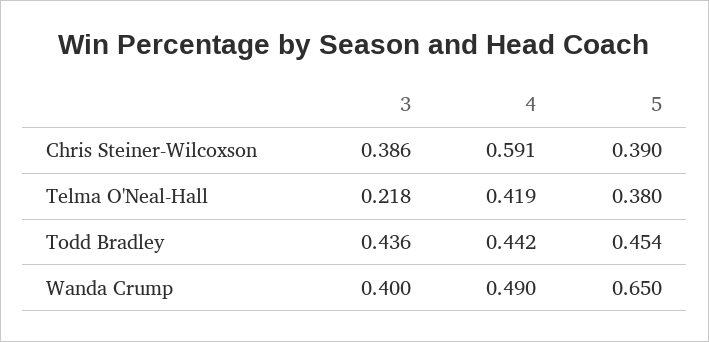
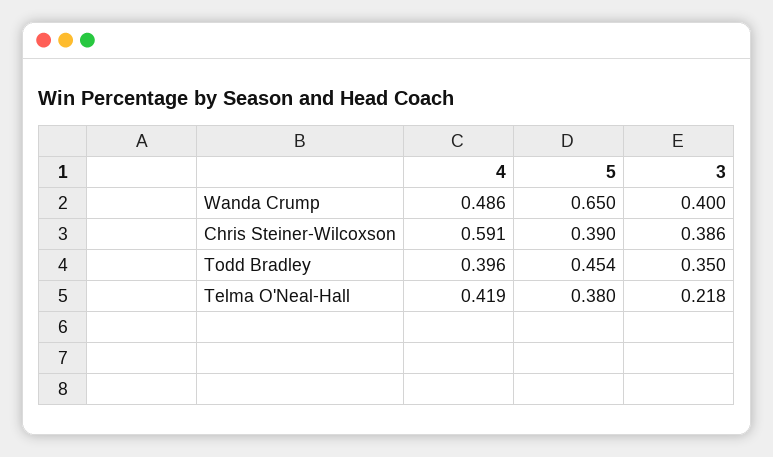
3, Todd Bradley: 0.436 -> 0.35
4, Todd Bradley: 0.442 -> 0.396
4, Wanda Crump: 0.49 -> 0.486

